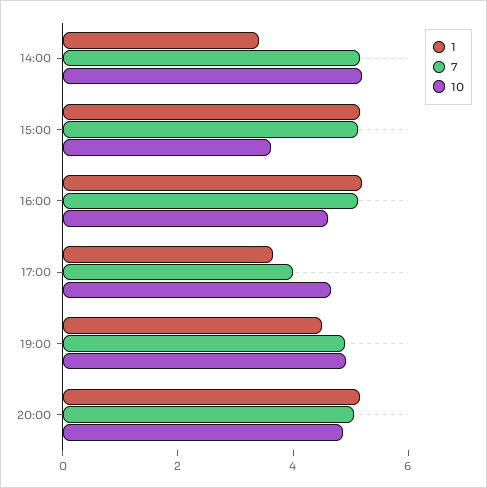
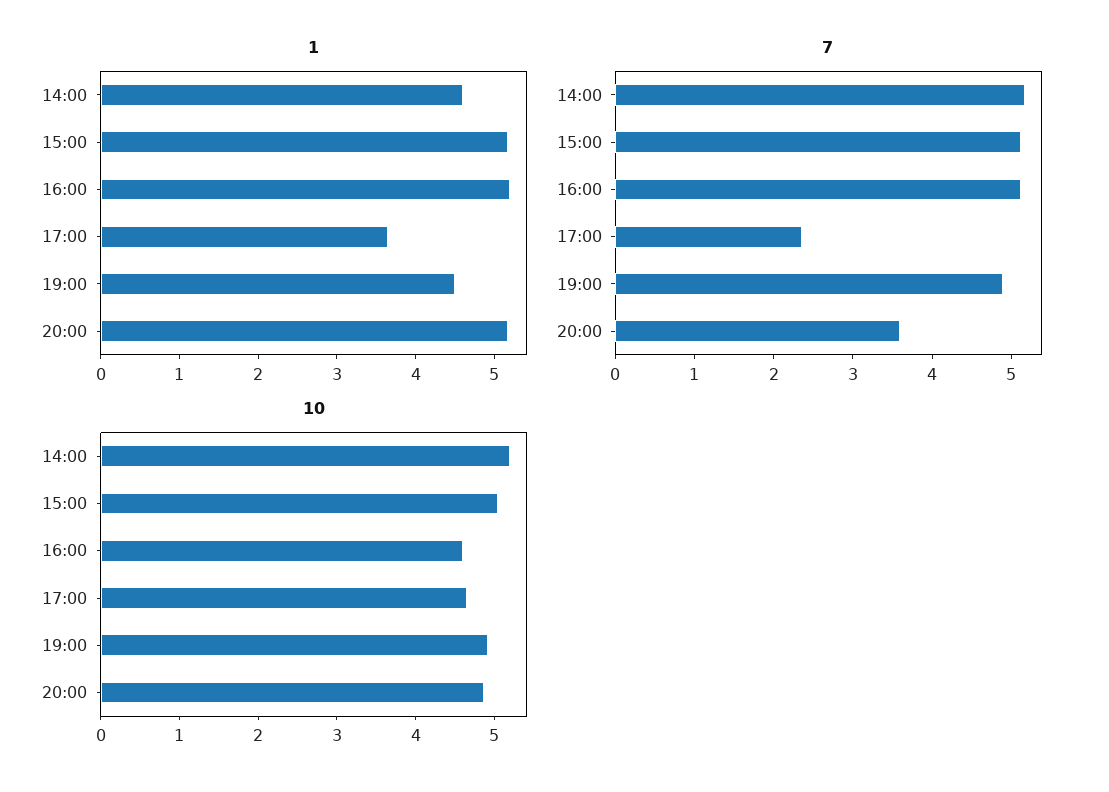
1, 14:00: 3.5 -> 4.6
10, 15:00: 3.5 -> 5
7, 17:00: 4 -> 2.4
7, 20:00: 5 -> 3.6

